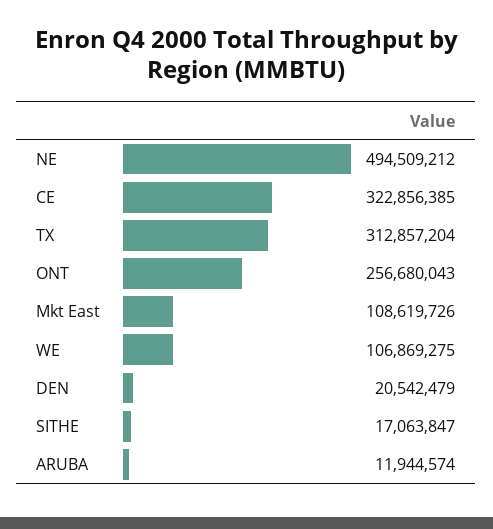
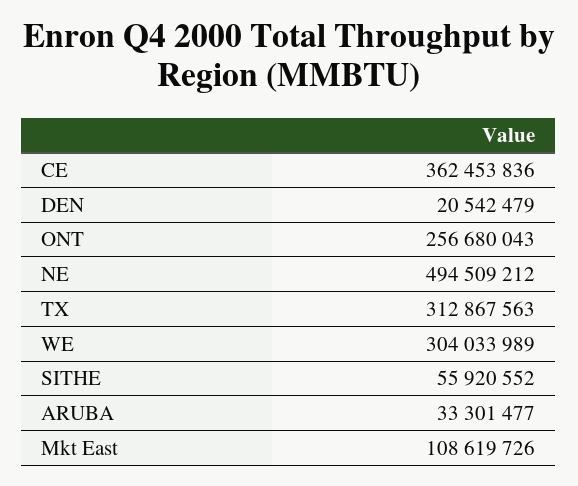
CE: 322856385 -> 362453836
TX: 312857204 -> 312867563
WE: 106869275 -> 304033989
SITHE: 17063847 -> 55920552
ARUBA: 11944574 -> 33301477

